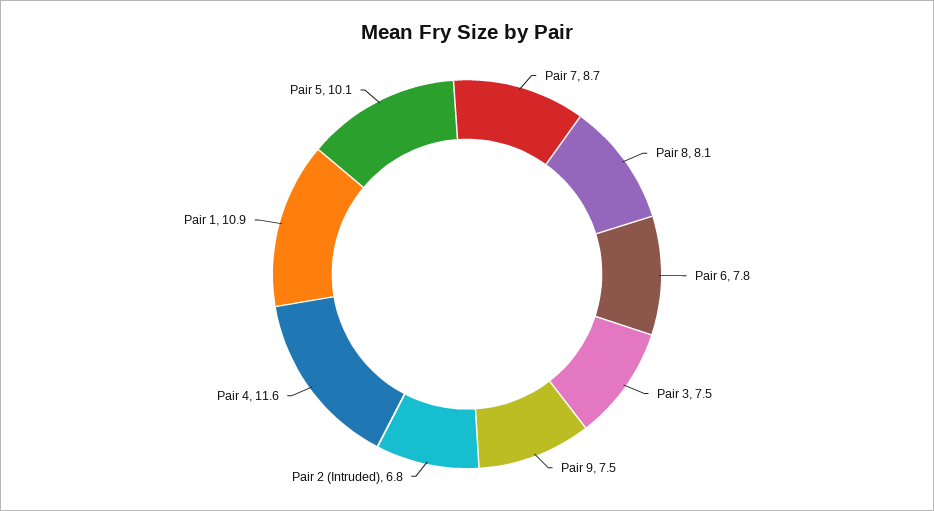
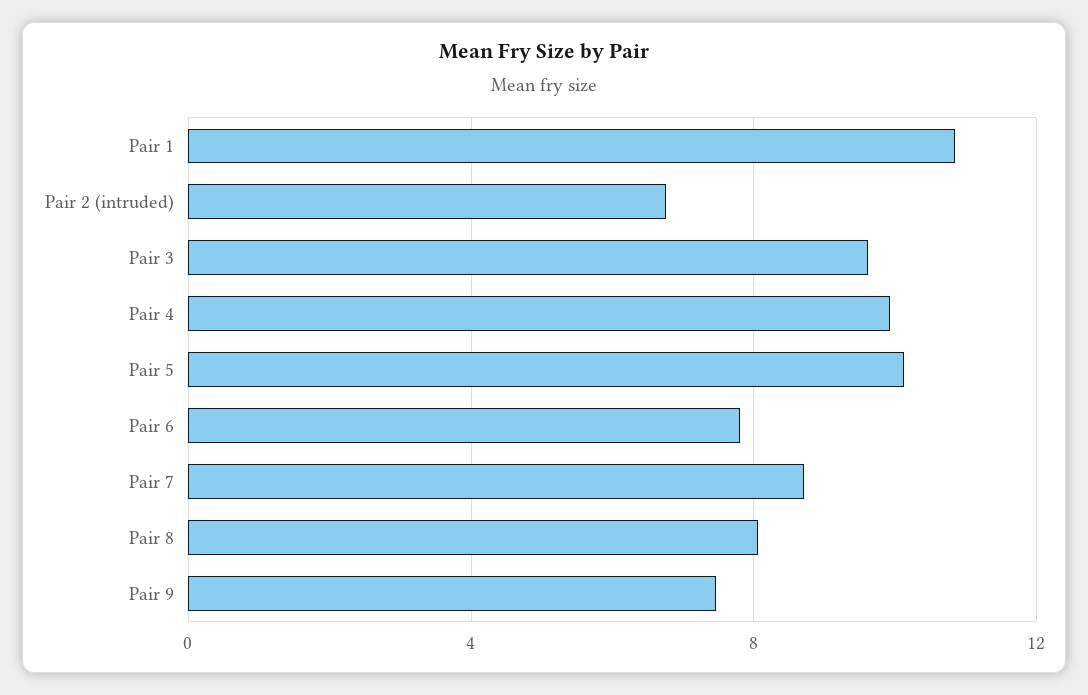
Pair 3: 7.5 -> 9.5
Pair 4: 11.6 -> 10

